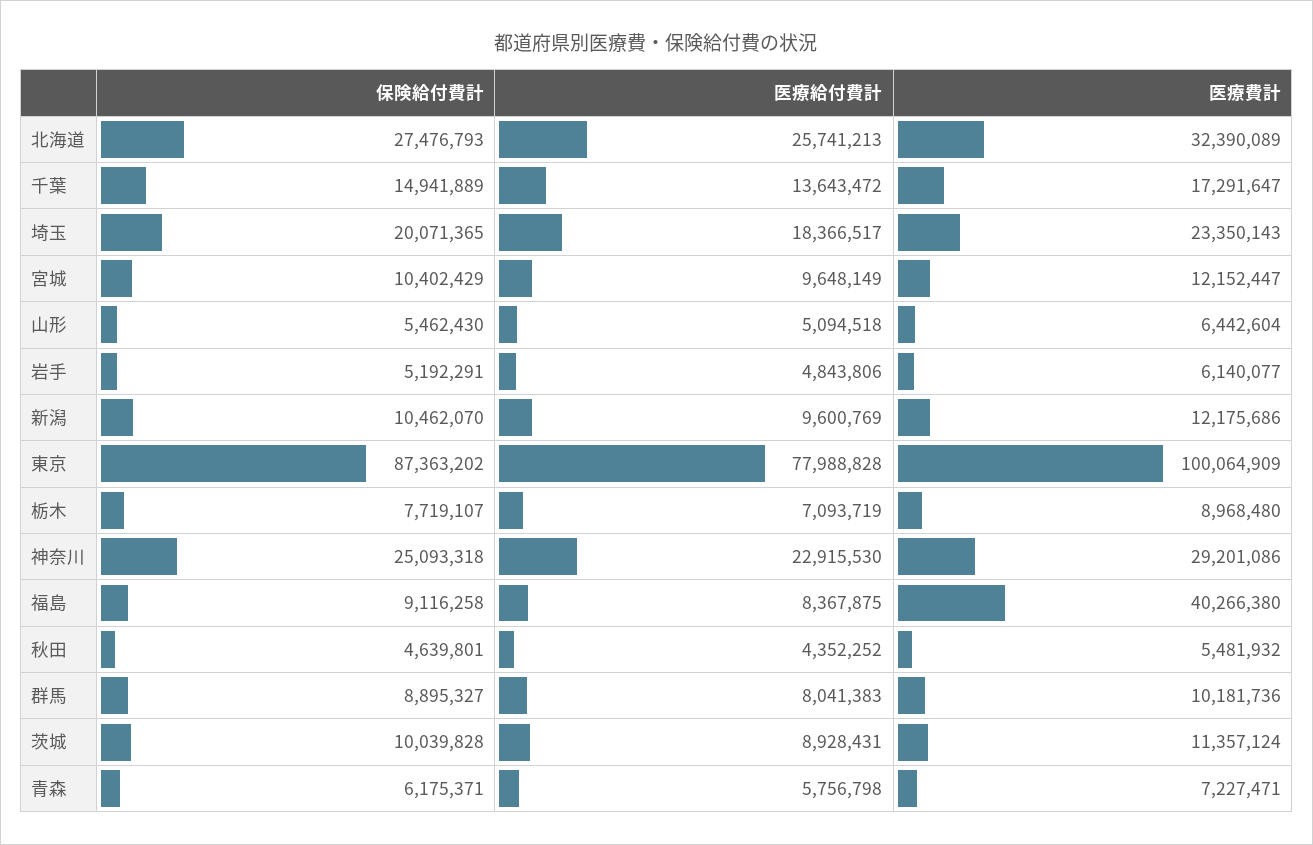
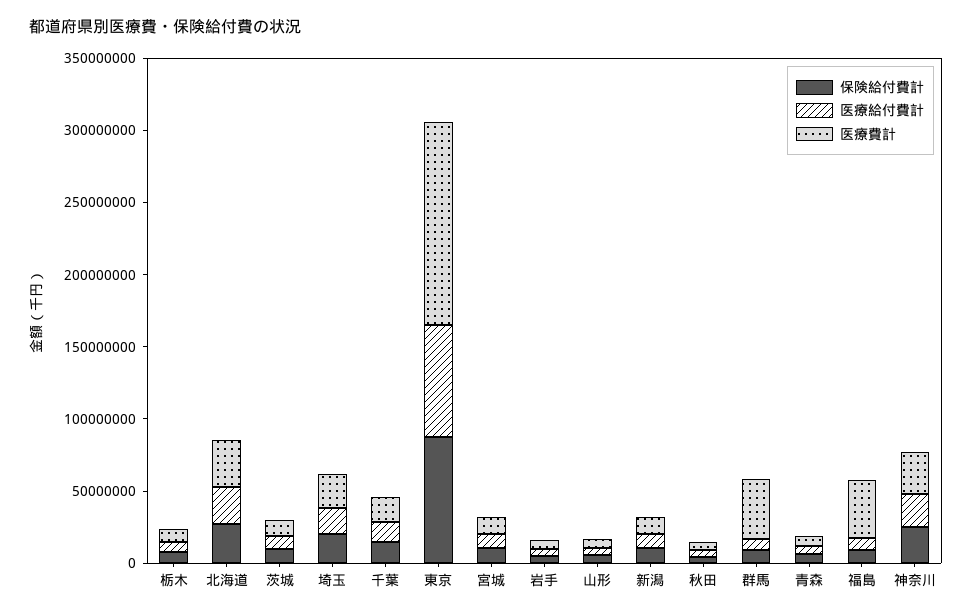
医療費計, 東京: 100064909 -> 140000000
医療費計, 群馬: 10181736 -> 40000000

